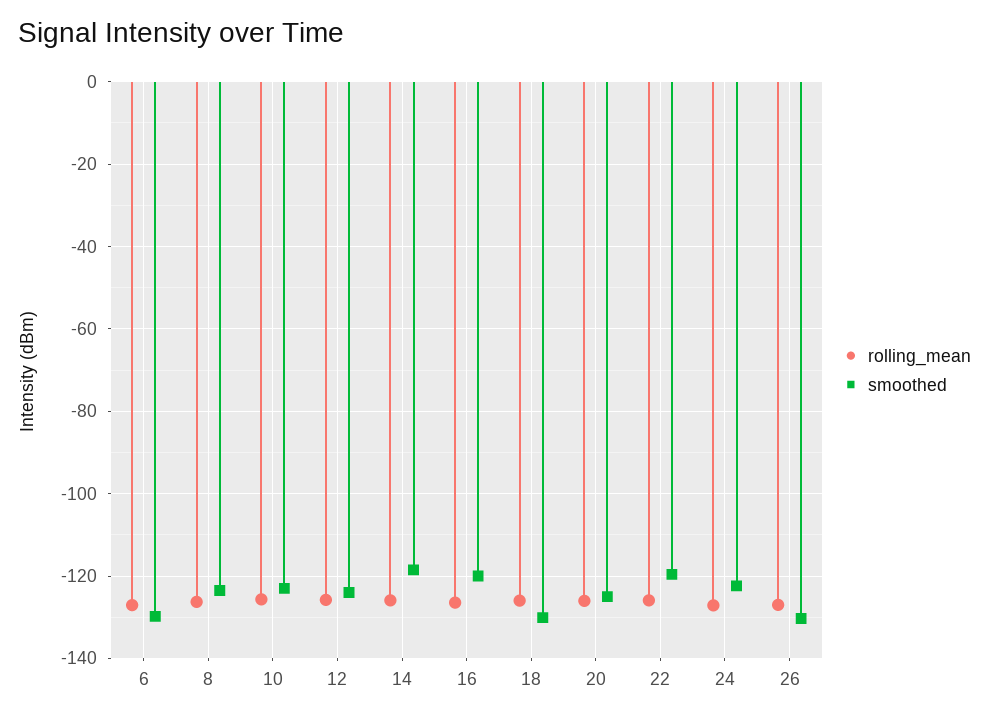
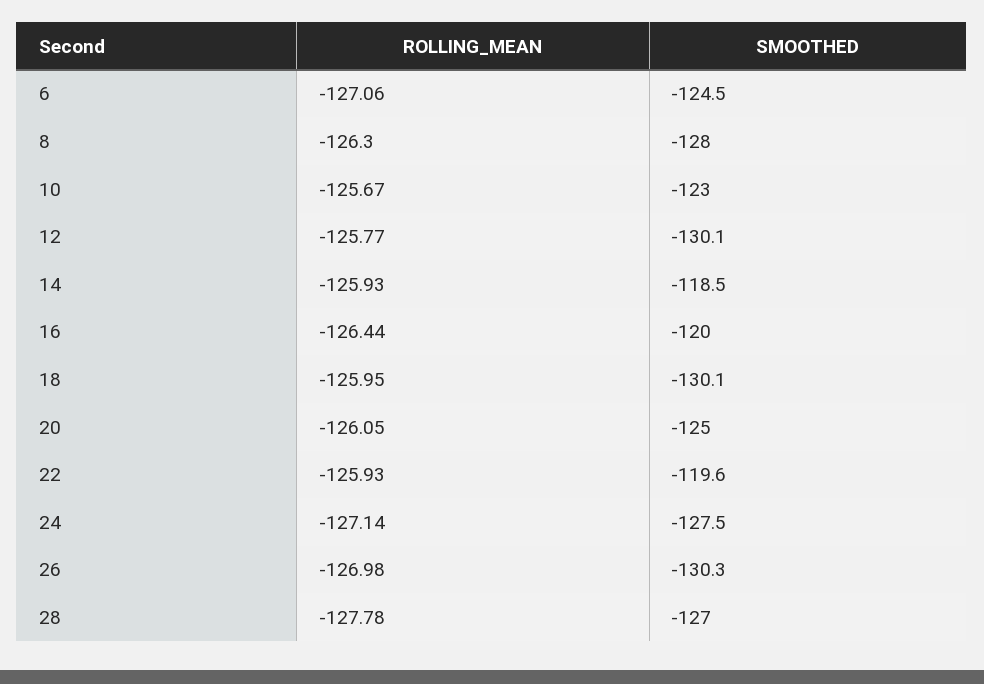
smoothed, 6: -130 -> -124.5
smoothed, 8: -124 -> -128
smoothed, 12: -124 -> -130.1
smoothed, 24: -122 -> -127.5
rolling_mean, 28: none -> -127.78
smoothed, 28: none -> -127

